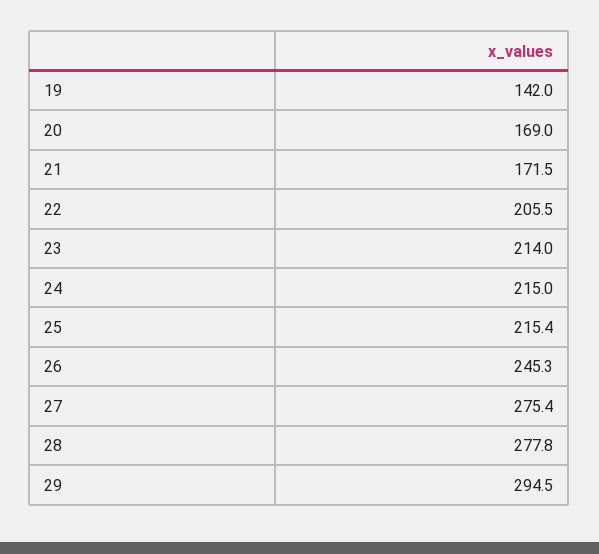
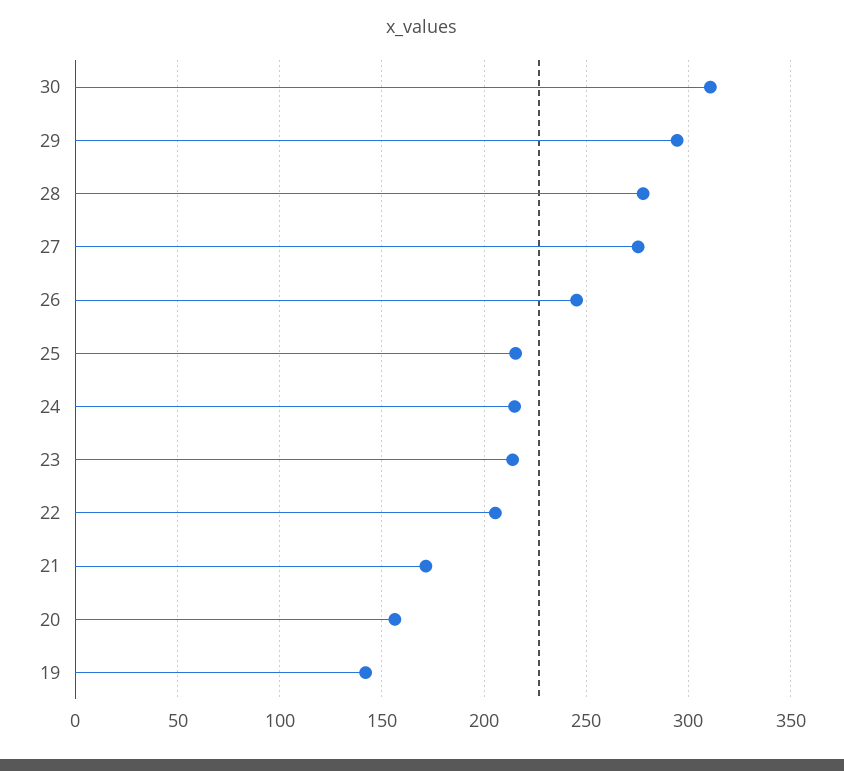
20: 169 -> 155
30: none -> 310

